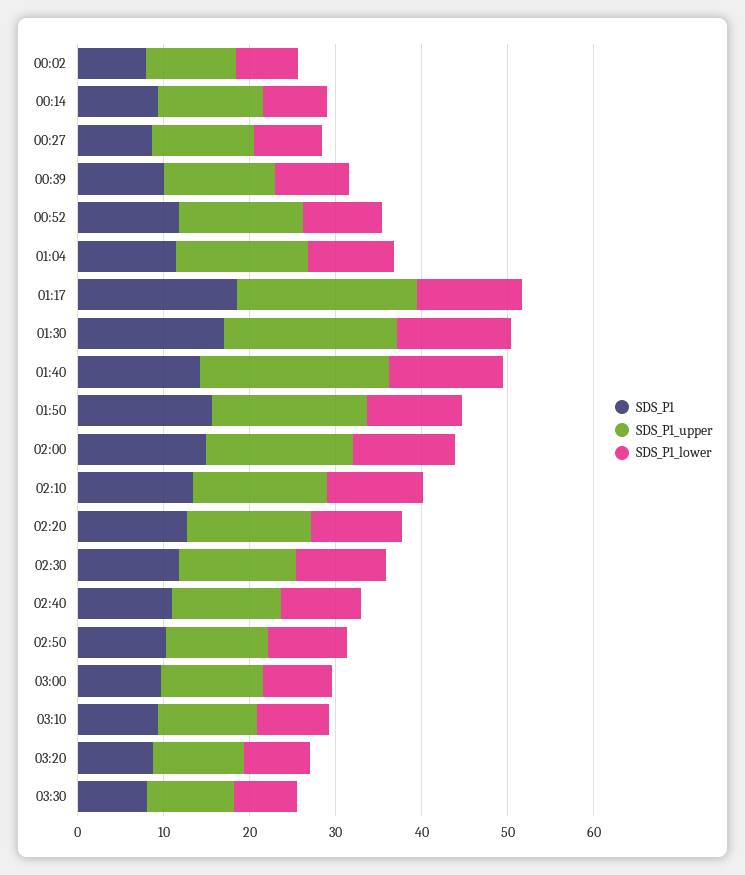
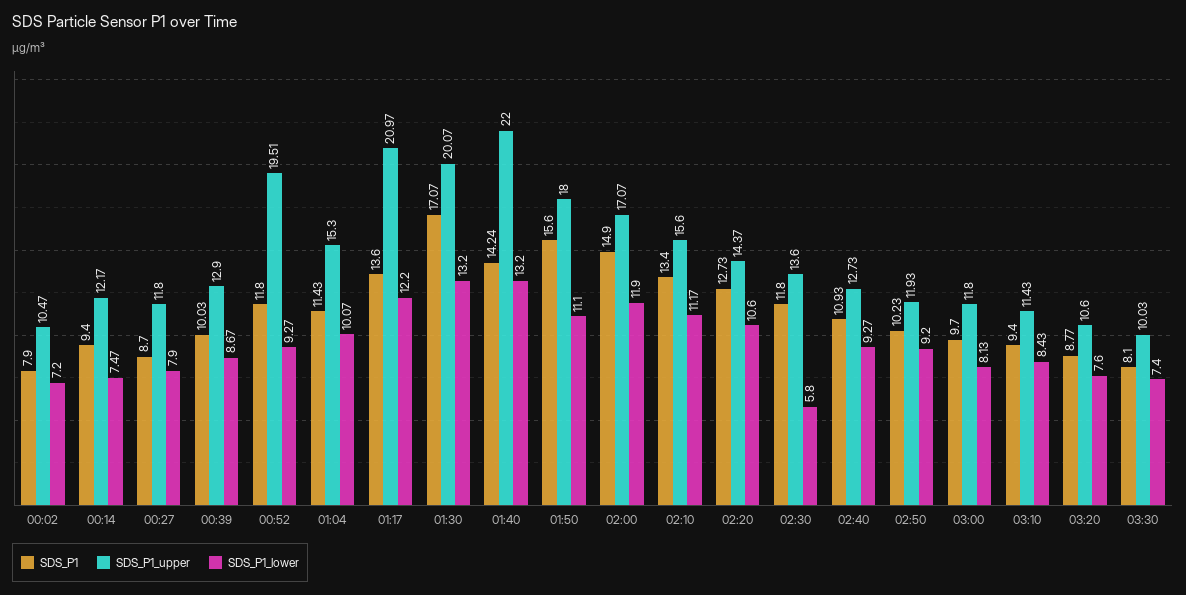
SDS_P1_upper, 00:52: 14 -> 19.51
SDS_P1, 01:17: 18 -> 13.6
SDS_P1_lower, 02:30: 10 -> 5.8

